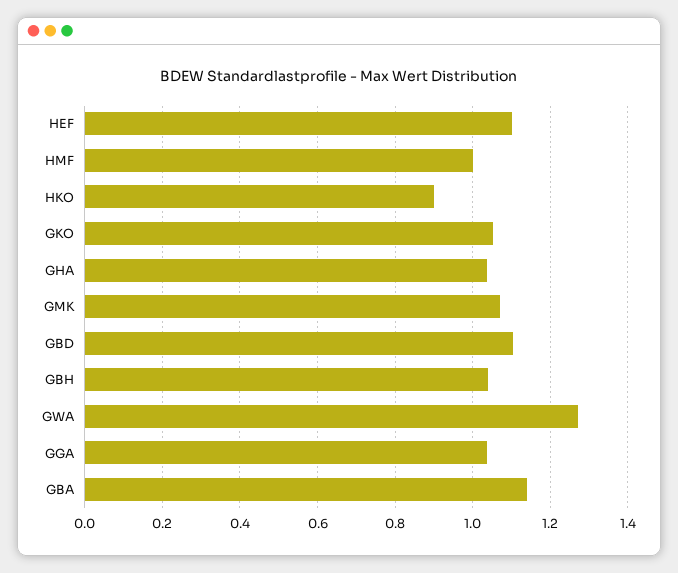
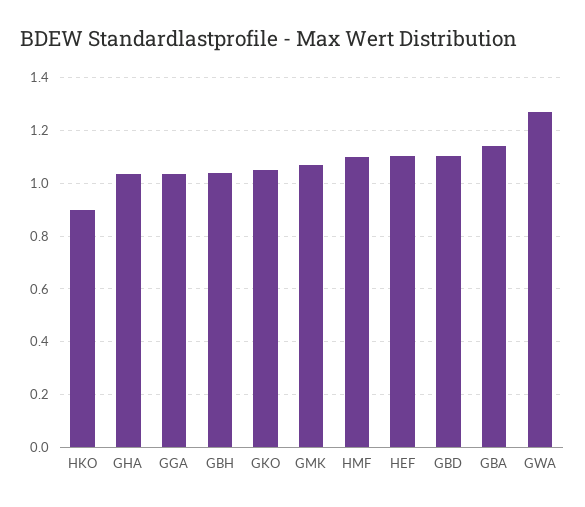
HMF: 1 -> 1.1

